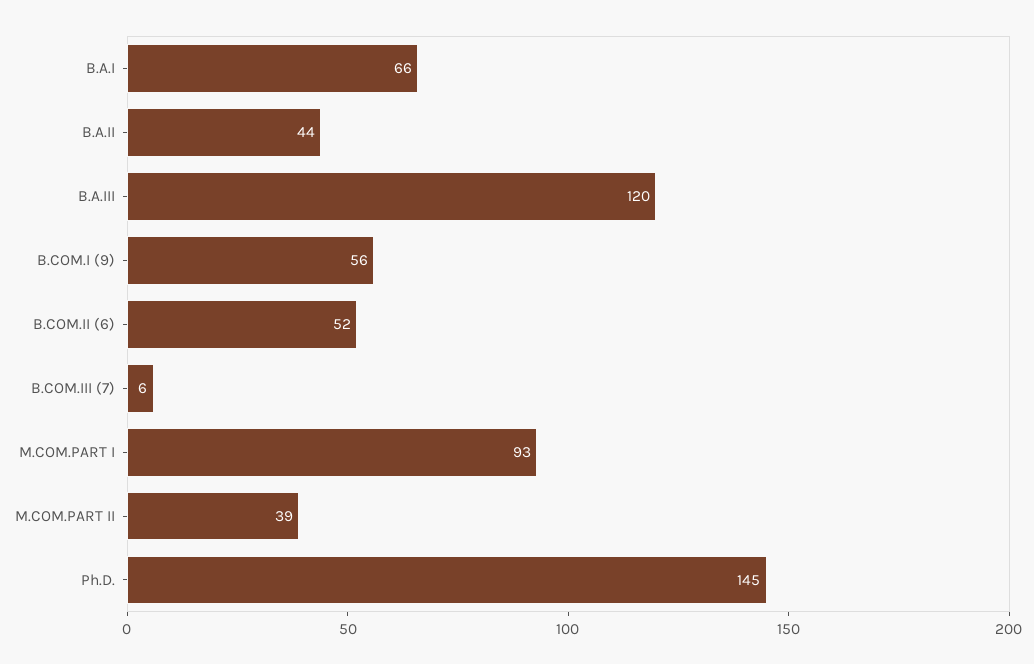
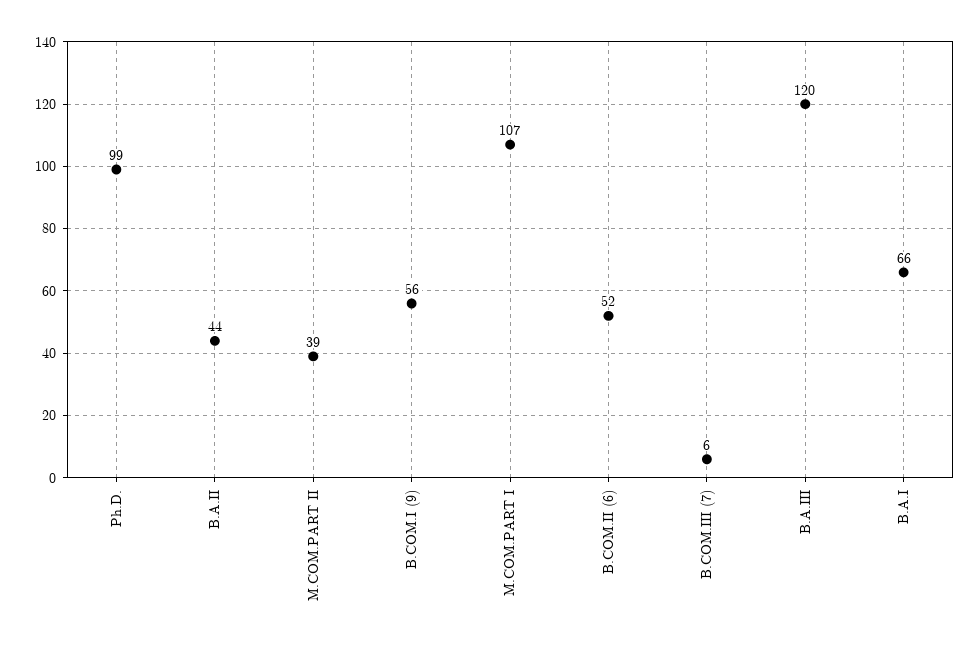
M.COM.PART I: 93 -> 107
Ph.D.: 145 -> 99

